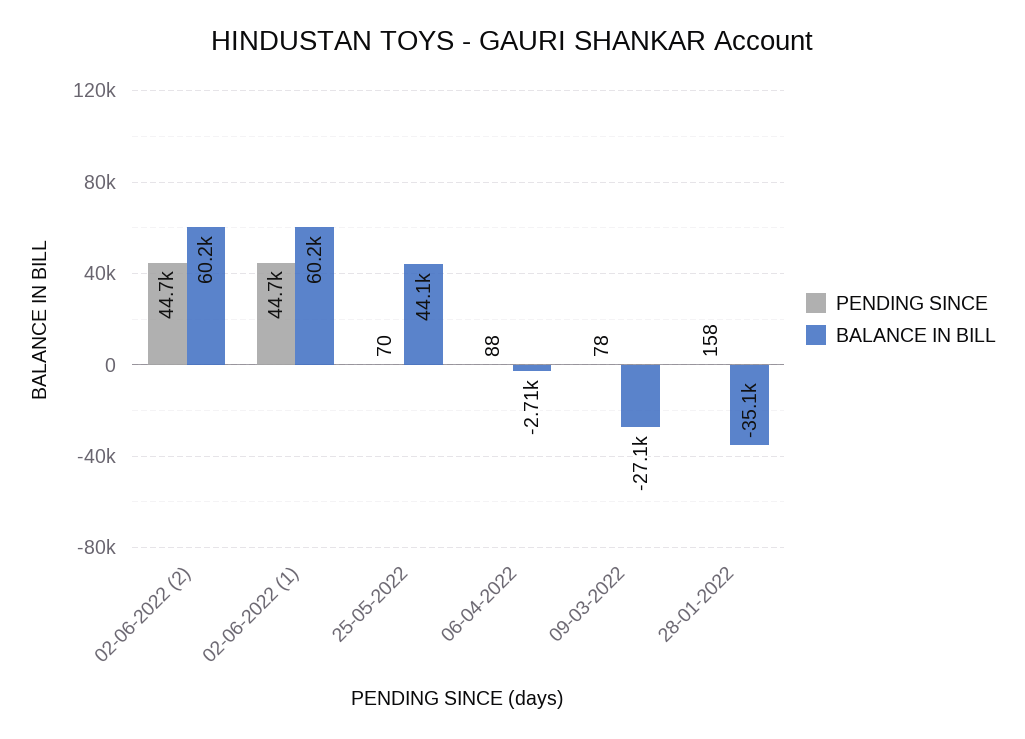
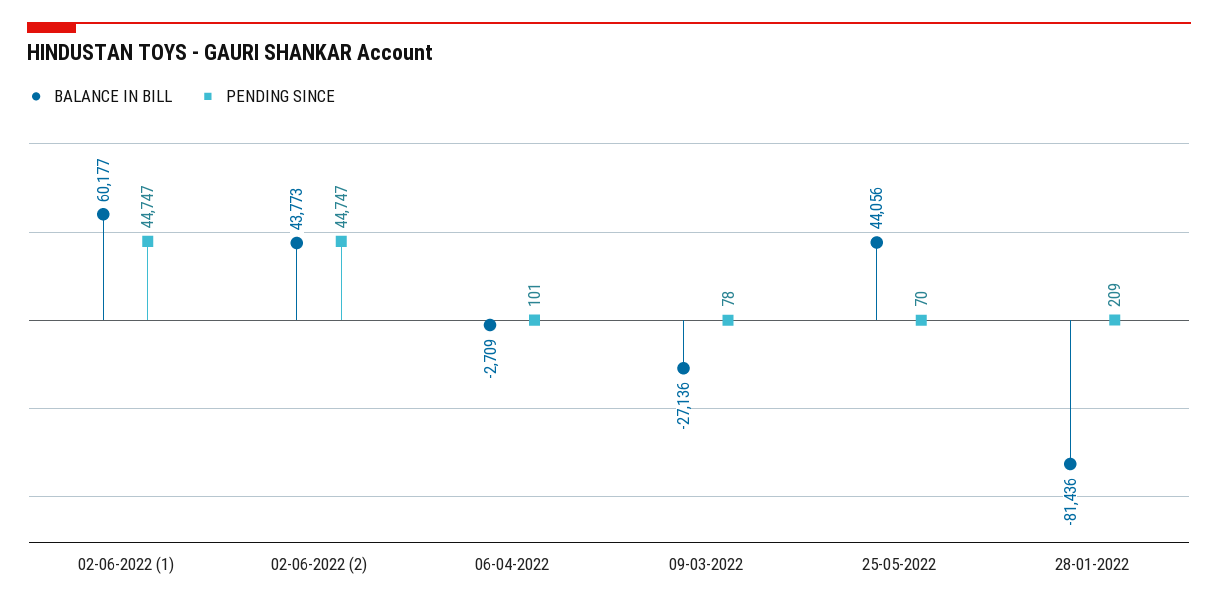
BALANCE IN BILL, 02-06-2022 (2): 60200 -> 43773
PENDING SINCE, 06-04-2022: 88 -> 101
PENDING SINCE, 28-01-2022: 158 -> 209
BALANCE IN BILL, 28-01-2022: -35100 -> -81436

